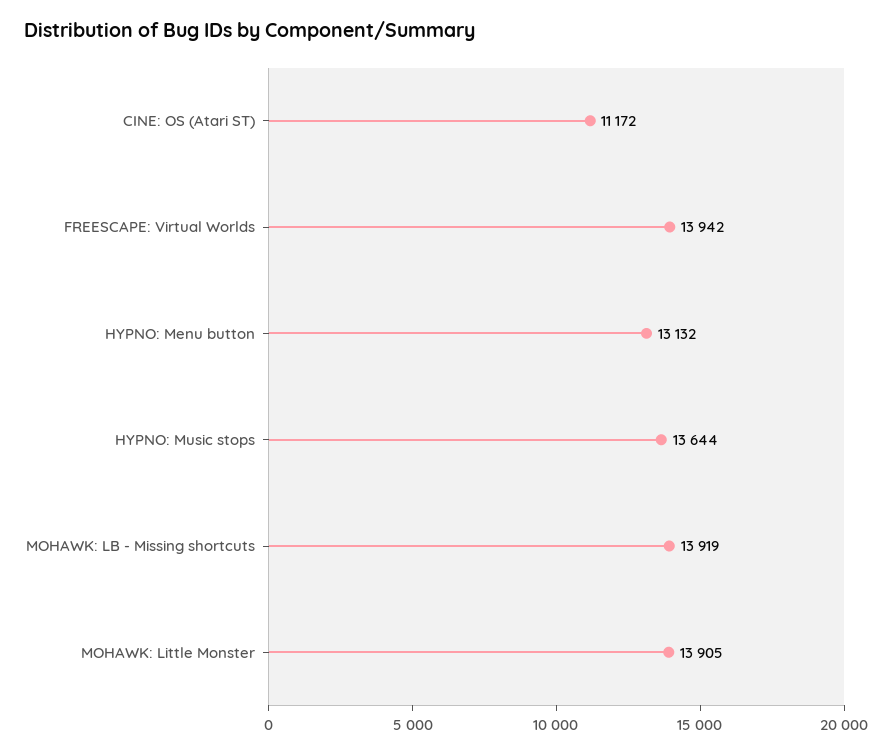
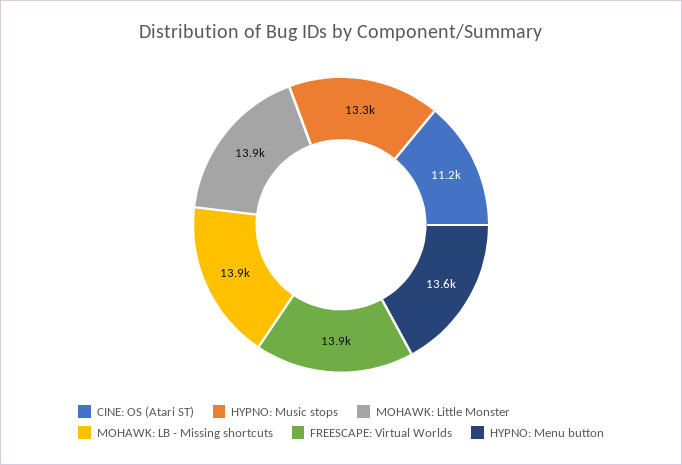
HYPNO: Menu button: 13132 -> 13600
HYPNO: Music stops: 13644 -> 13300

